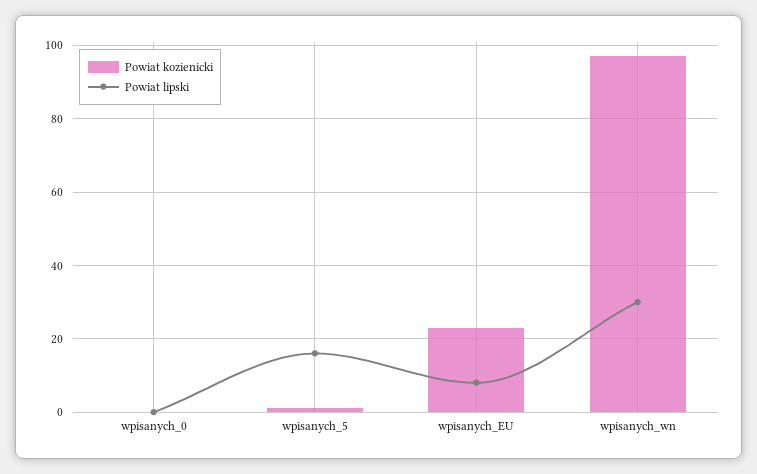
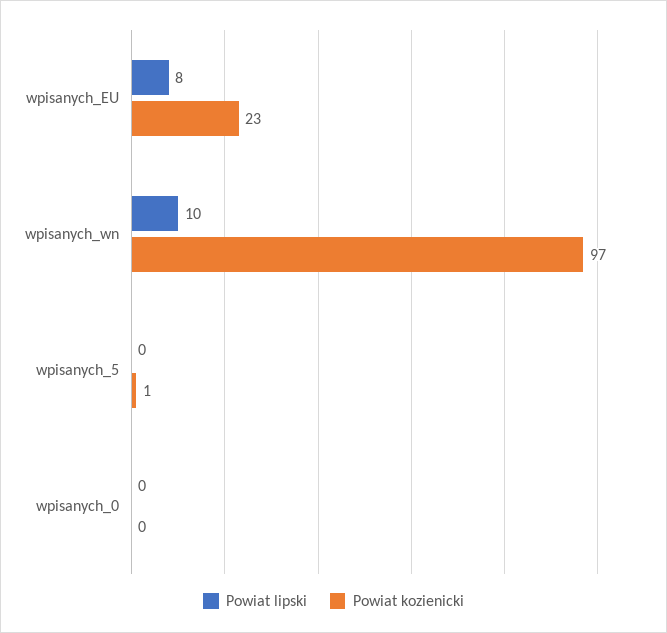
Powiat lipski, wpisanych_5: 15 -> 0
Powiat lipski, wpisanych_wn: 30 -> 10

